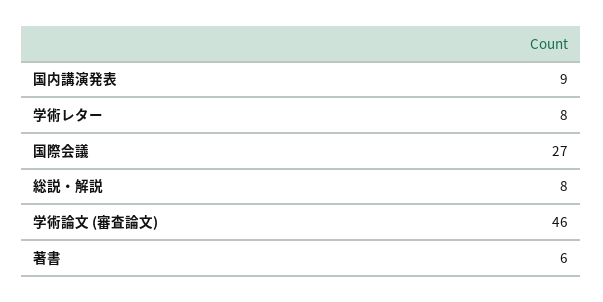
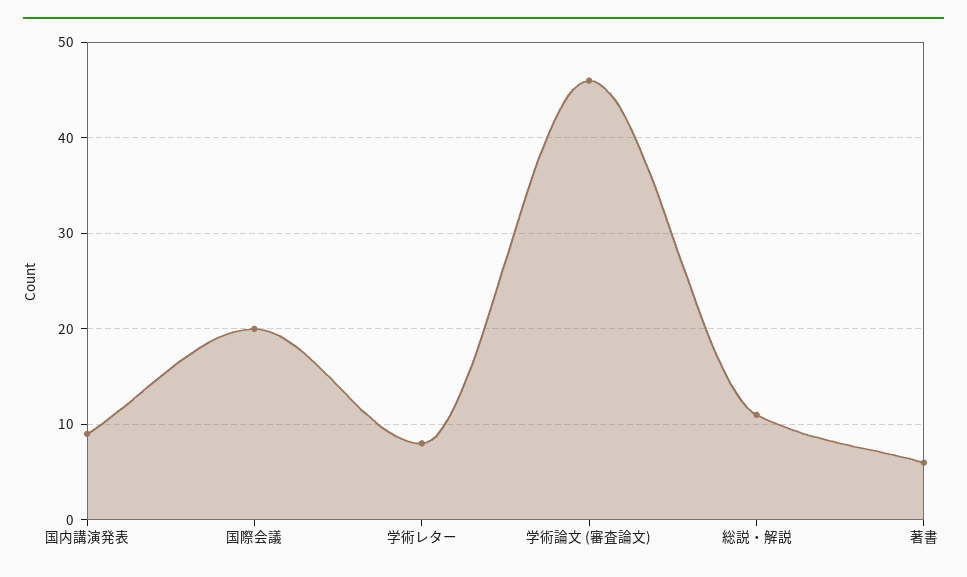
国際会議: 27 -> 20
総説・解説: 8 -> 11

